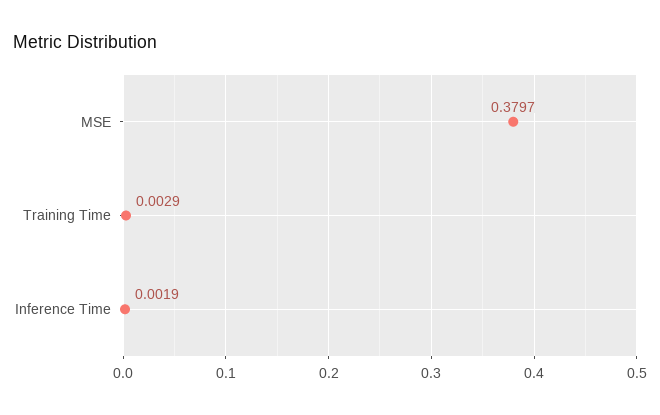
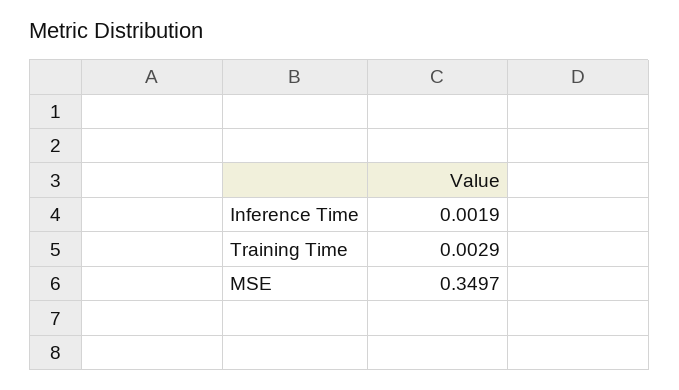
MSE: 0.3797 -> 0.3497

